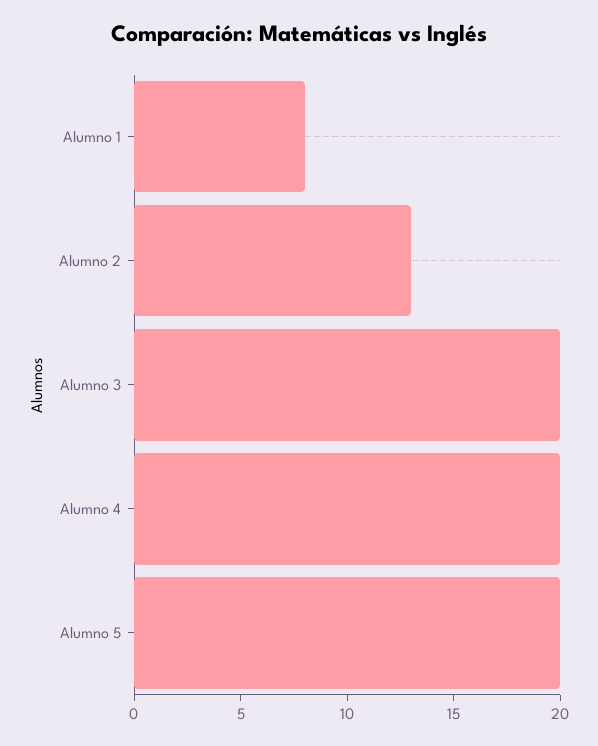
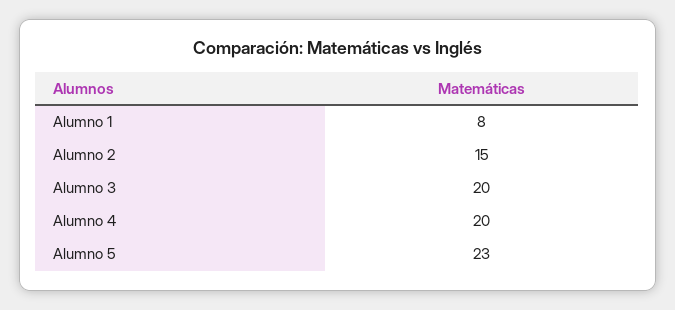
Alumno 2: 13 -> 15
Alumno 5: 20 -> 23

